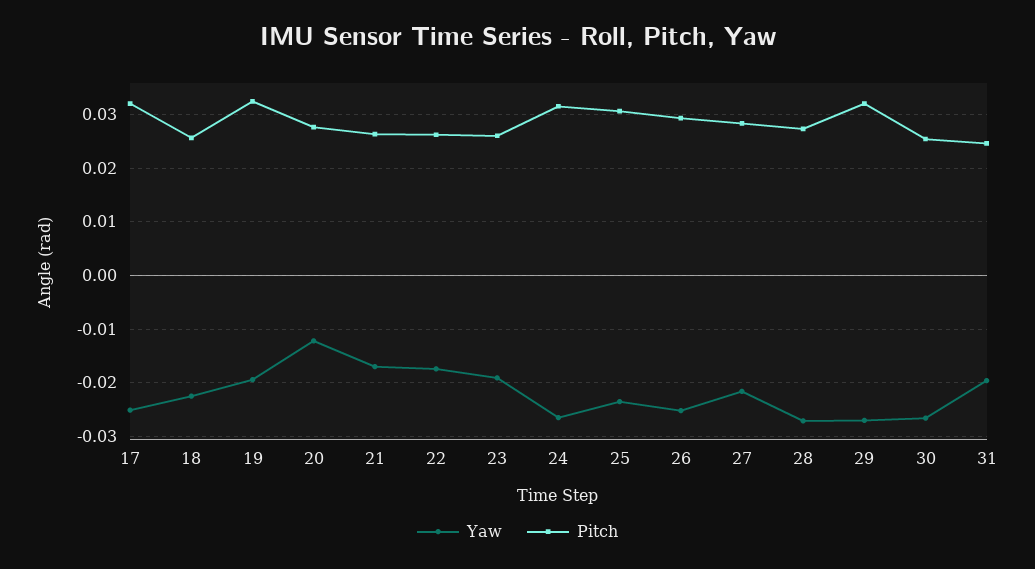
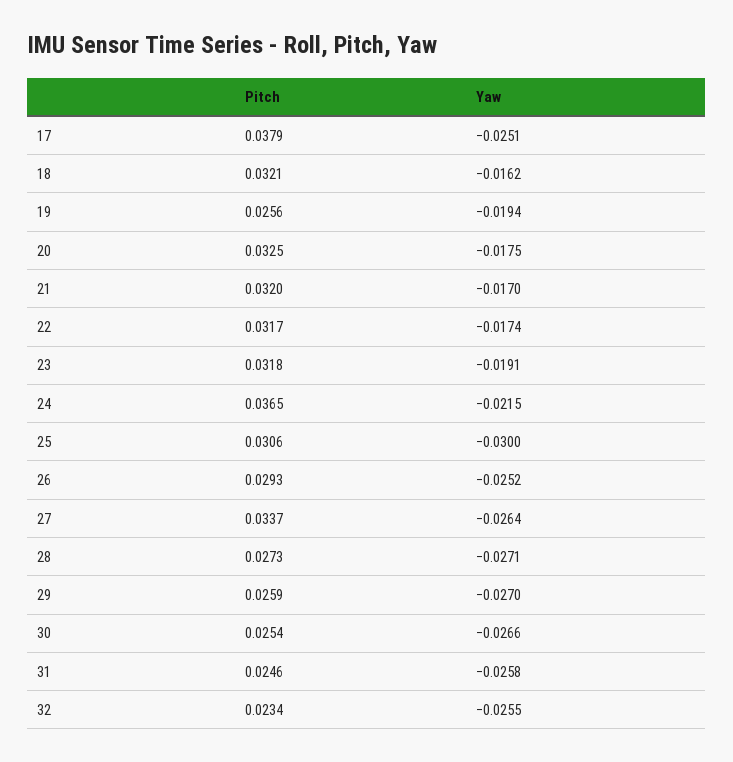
Pitch, 17: 0.032 -> 0.0379
Yaw, 18: -0.022 -> -0.0162
Pitch, 18: 0.026 -> 0.0321
Pitch, 19: 0.032 -> 0.0256
Yaw, 20: -0.012 -> -0.0175
Pitch, 20: 0.028 -> 0.0325
Pitch, 21: 0.026 -> 0.032
Pitch, 22: 0.026 -> 0.0317
Pitch, 23: 0.026 -> 0.0318
Yaw, 24: -0.026 -> -0.0215
Pitch, 24: 0.032 -> 0.0365
Yaw, 25: -0.024 -> -0.03
Yaw, 27: -0.022 -> -0.0264
Pitch, 27: 0.028 -> 0.0337
Pitch, 29: 0.032 -> 0.0259
Yaw, 31: -0.02 -> -0.0258
Pitch, 32: none -> 0.0234
Yaw, 32: none -> -0.0255

